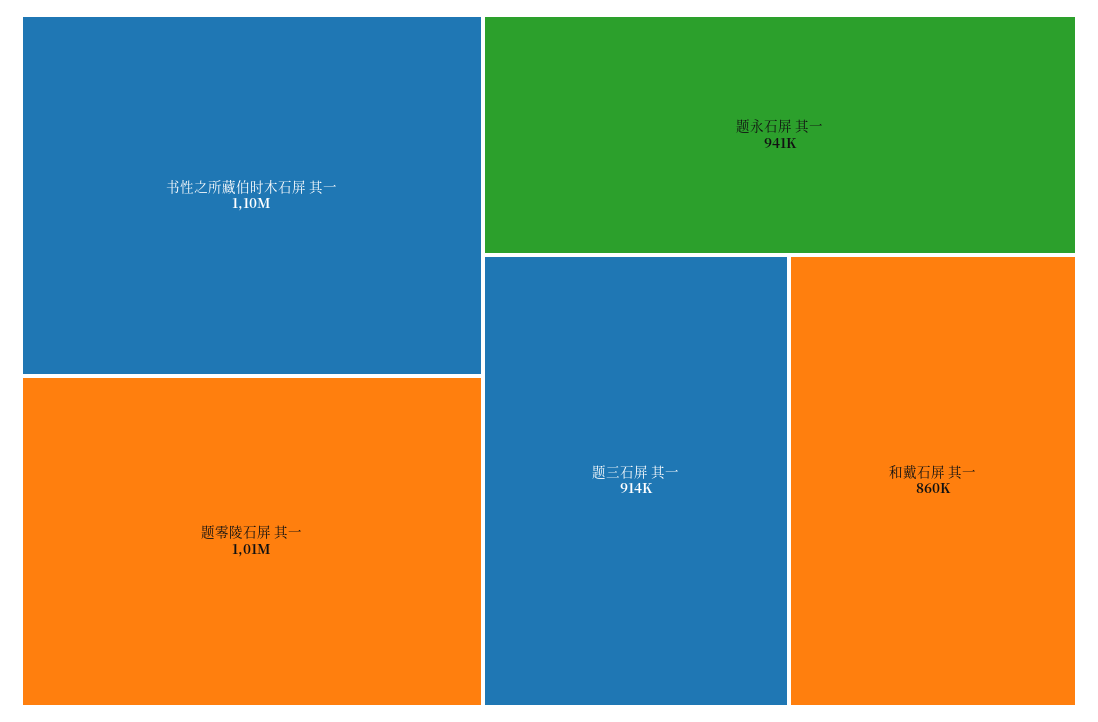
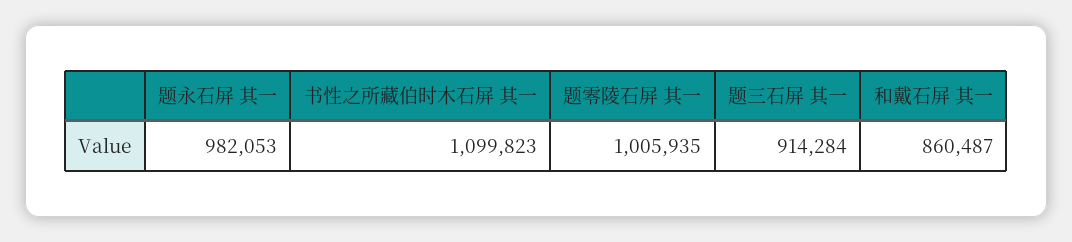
题永石屏 其一: 941000 -> 982053

